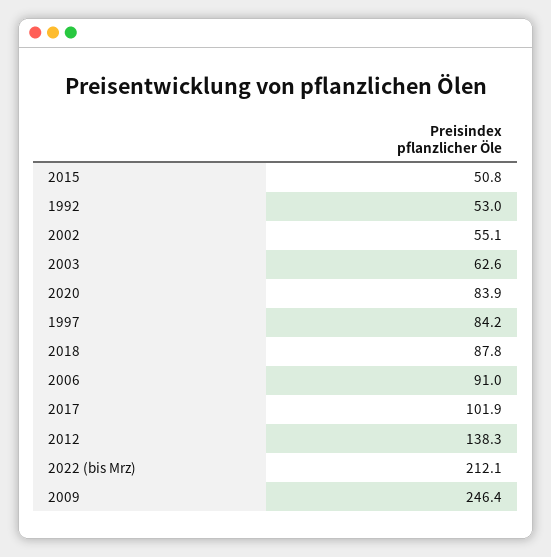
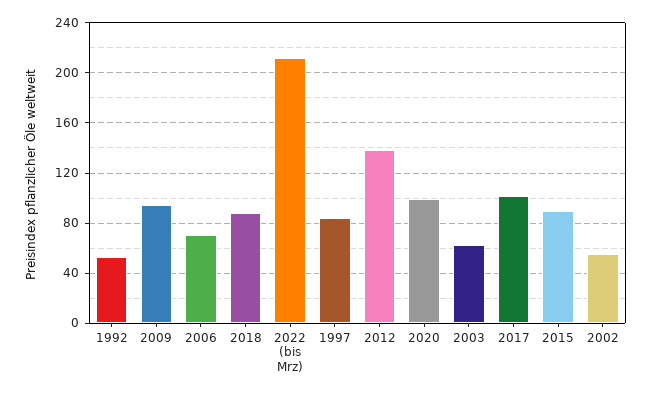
2015: 50.8 -> 90
2020: 83.9 -> 100
2006: 91 -> 70
2009: 246.4 -> 95

